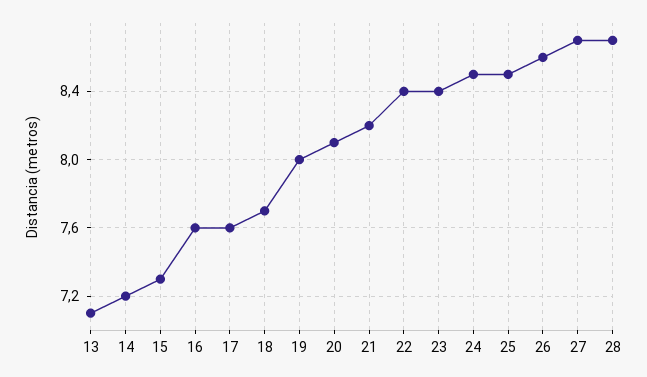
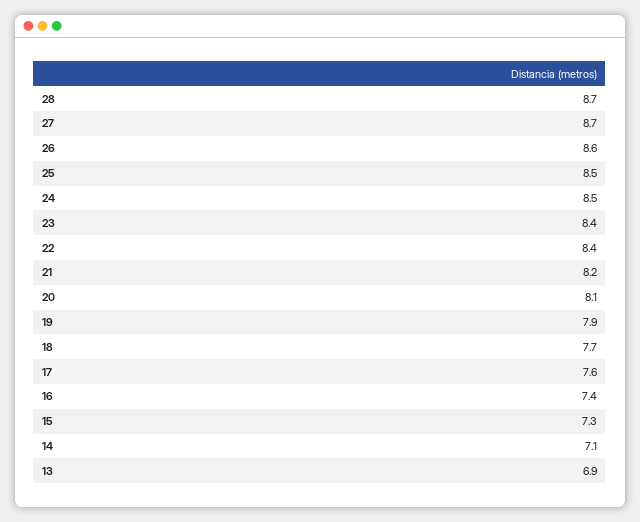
13: 7.1 -> 6.9
14: 7.2 -> 7.1
16: 7.6 -> 7.4
19: 8 -> 7.9

